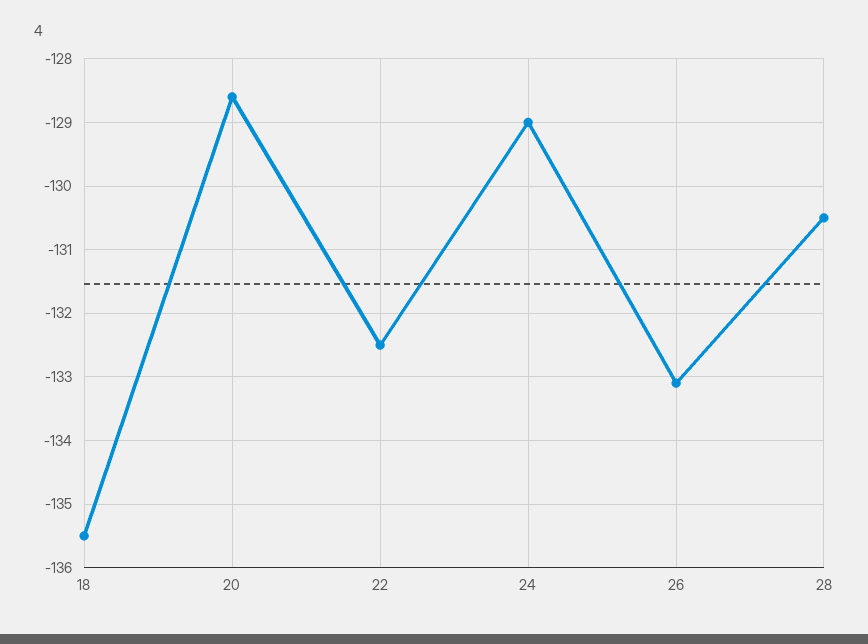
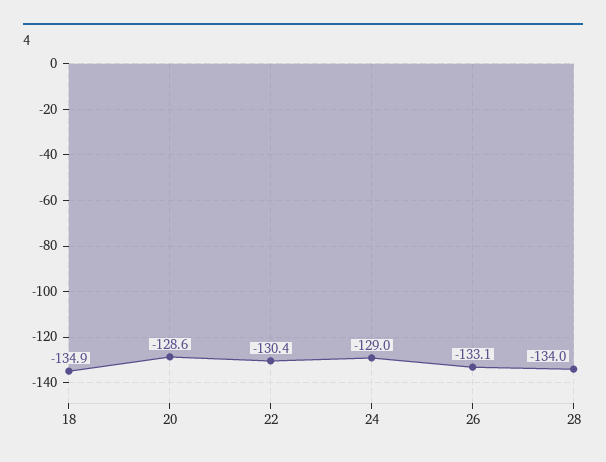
18: -135.5 -> -134.9
22: -132.5 -> -130.4
28: -130.5 -> -134

